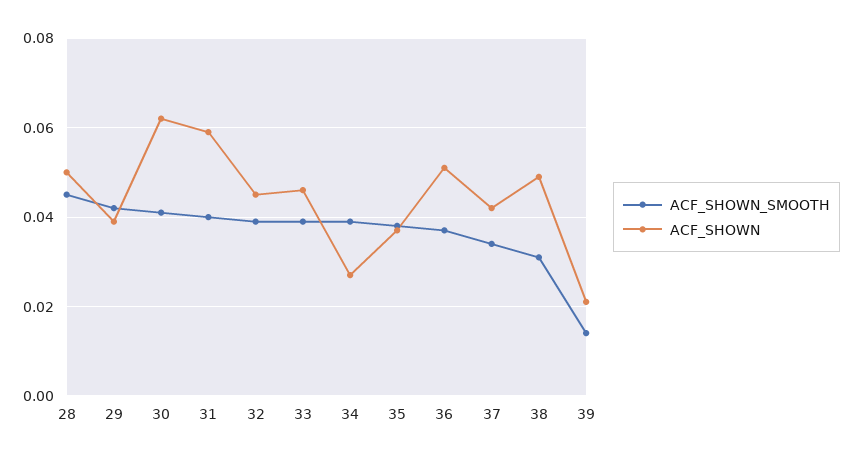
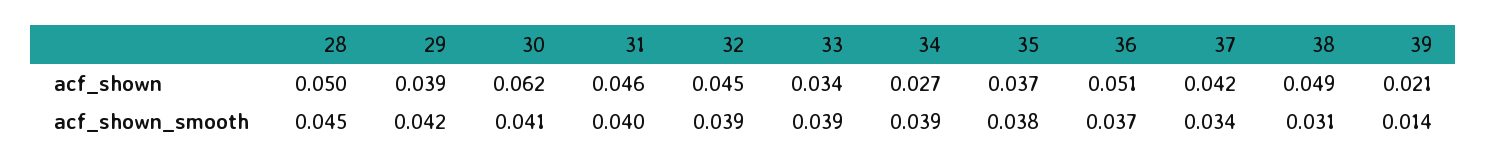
ACF_SHOWN, 31: 0.06 -> 0.046
ACF_SHOWN, 33: 0.045 -> 0.034

